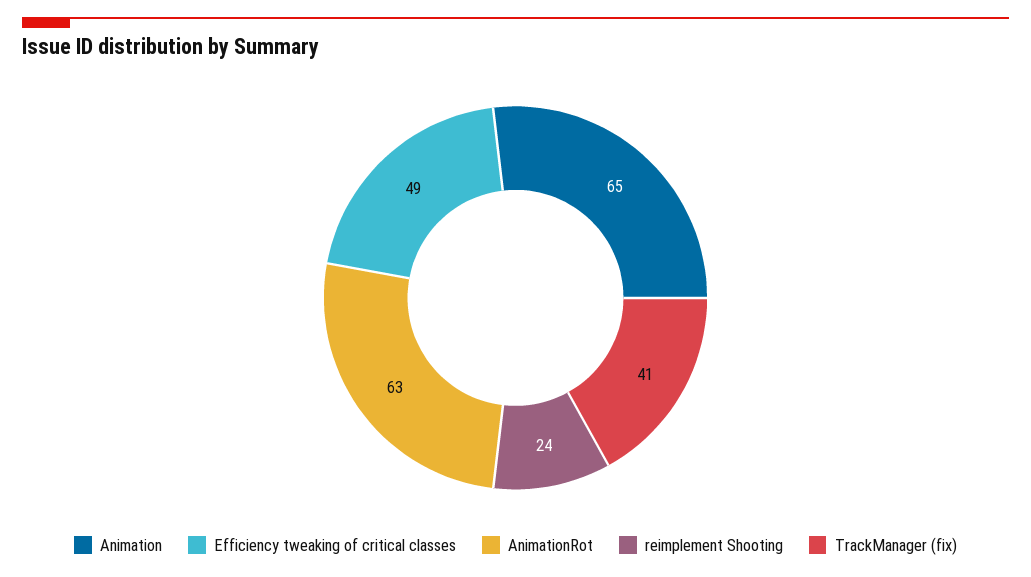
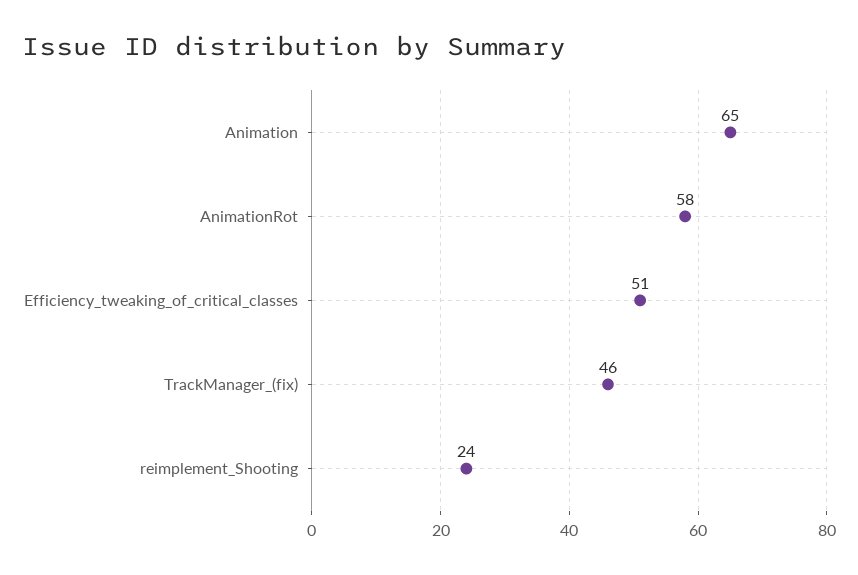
Efficiency tweaking of critical classes: 49 -> 51
AnimationRot: 63 -> 58
TrackManager (fix): 41 -> 46

